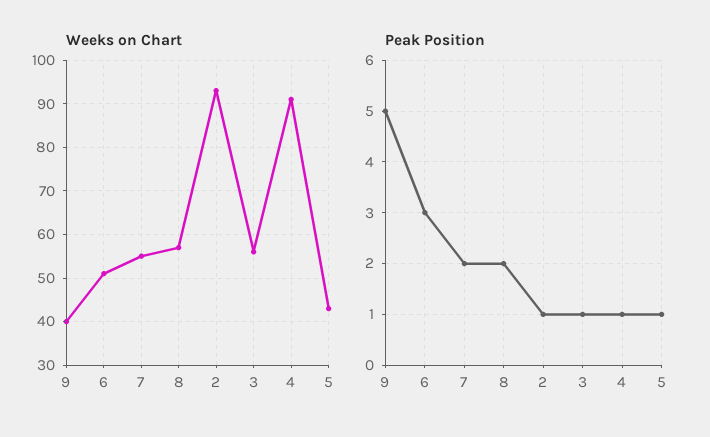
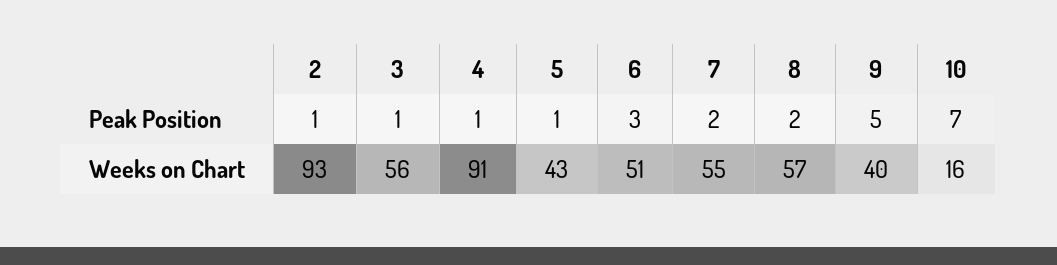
Peak Position, 10: none -> 7
Weeks on Chart, 10: none -> 16

